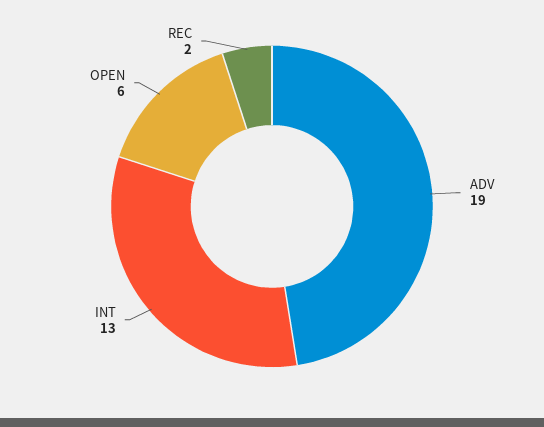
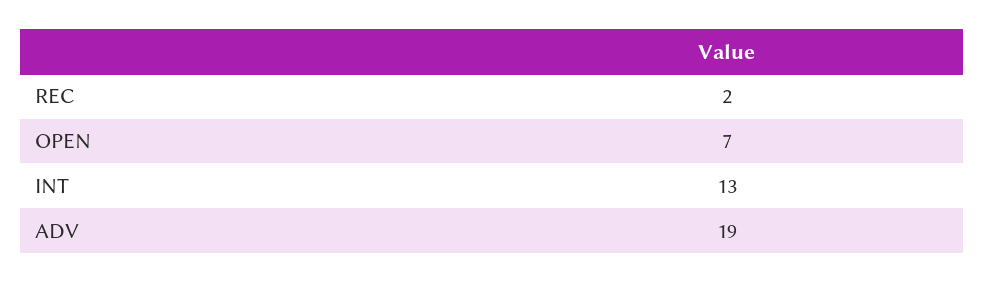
OPEN: 6 -> 7

